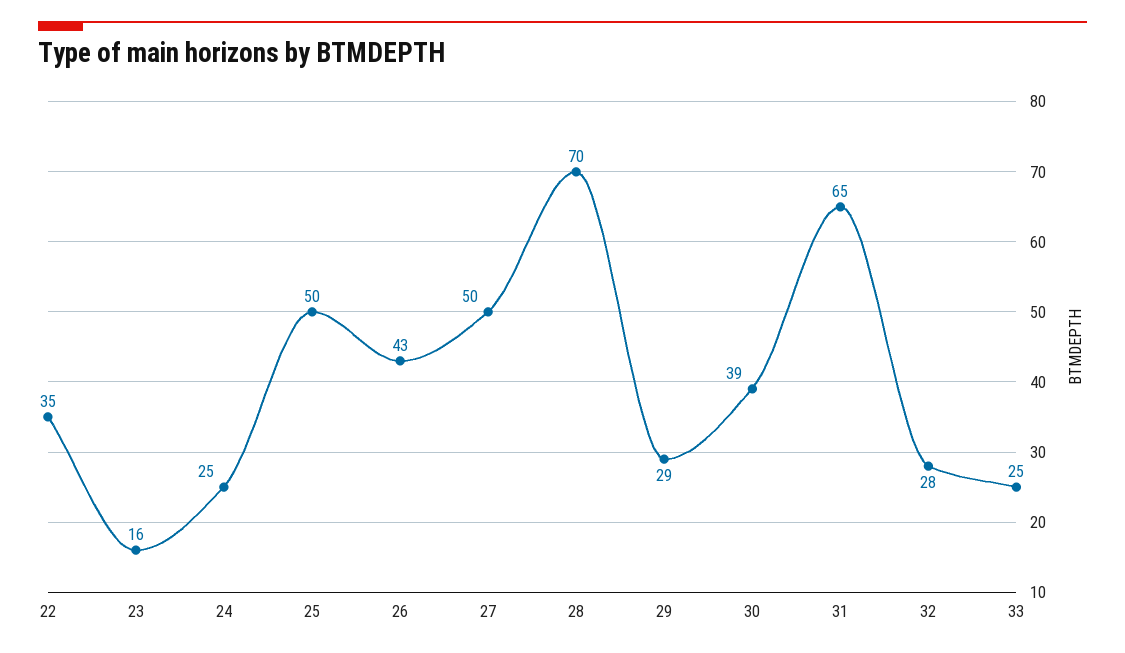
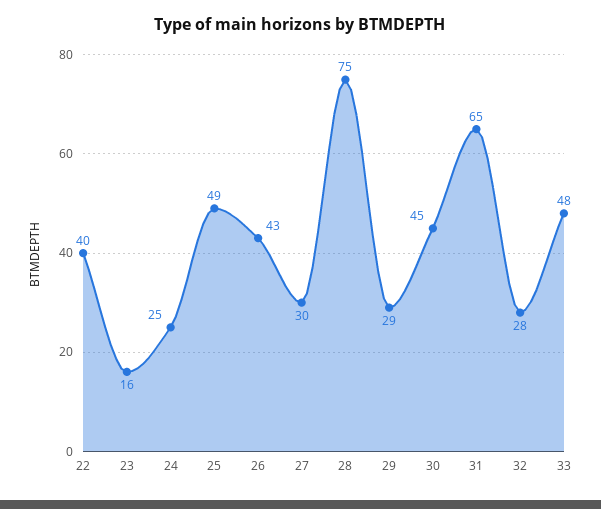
22: 35 -> 40
25: 50 -> 49
27: 50 -> 30
28: 70 -> 75
30: 39 -> 45
33: 25 -> 48

